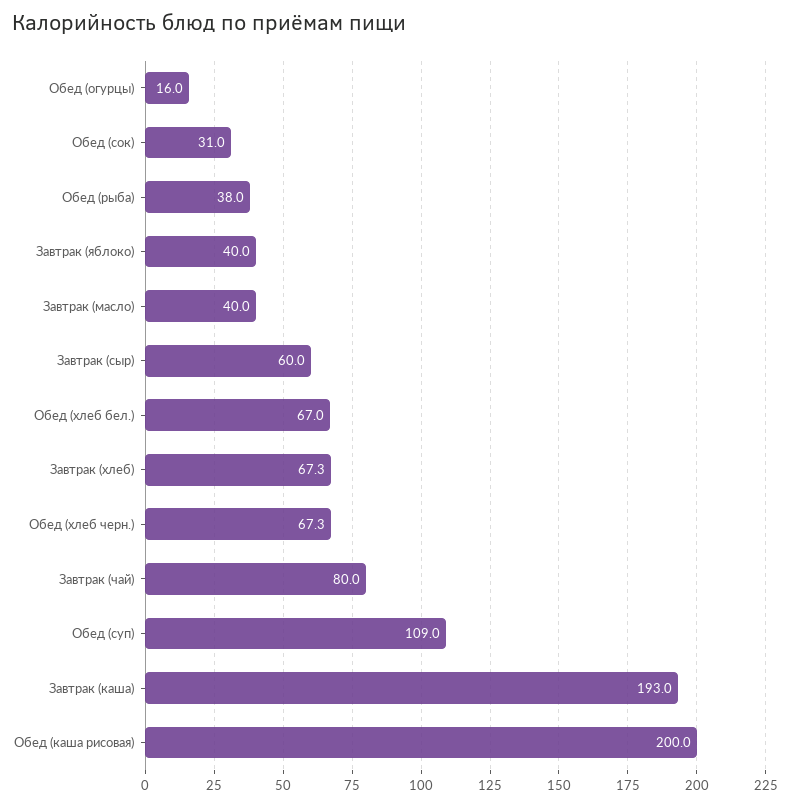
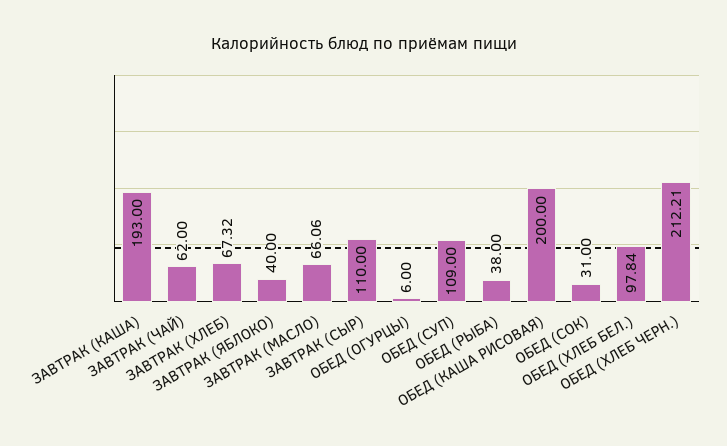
Обед (огурцы): 16 -> 6
Завтрак (масло): 40 -> 66.06
Завтрак (сыр): 60 -> 110
Обед (хлеб бел.): 67 -> 97.84
Обед (хлеб черн.): 67.3 -> 212.21
Завтрак (чай): 80 -> 62

